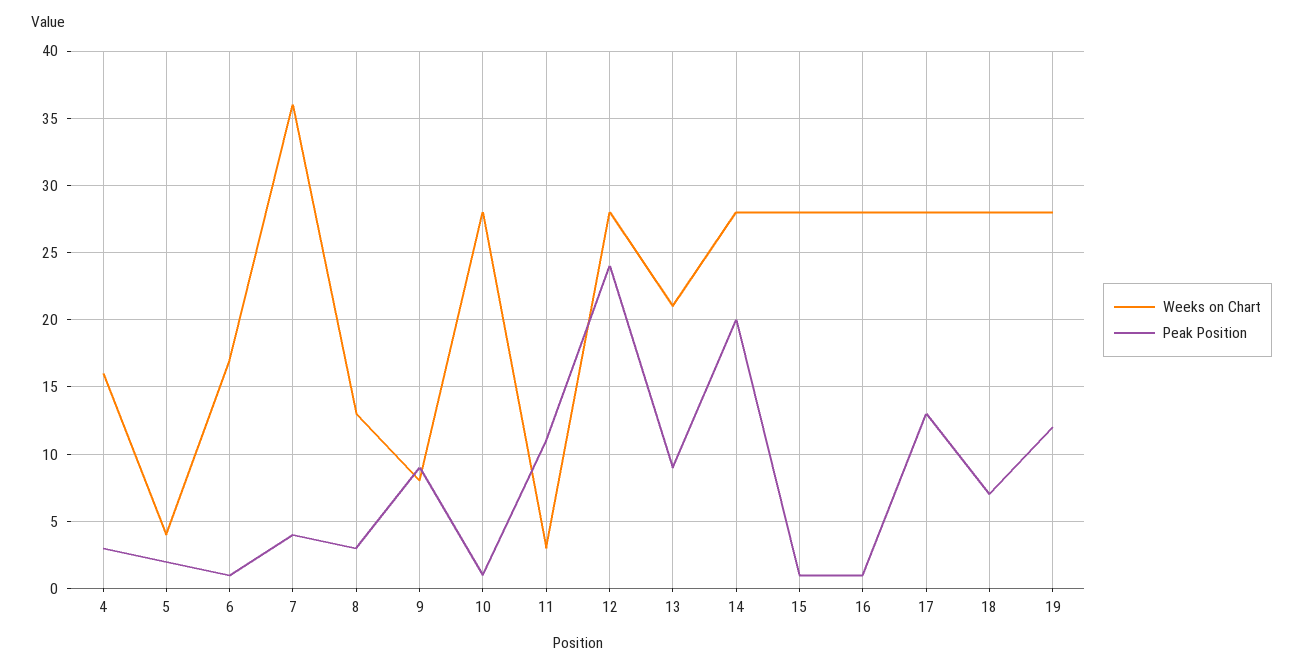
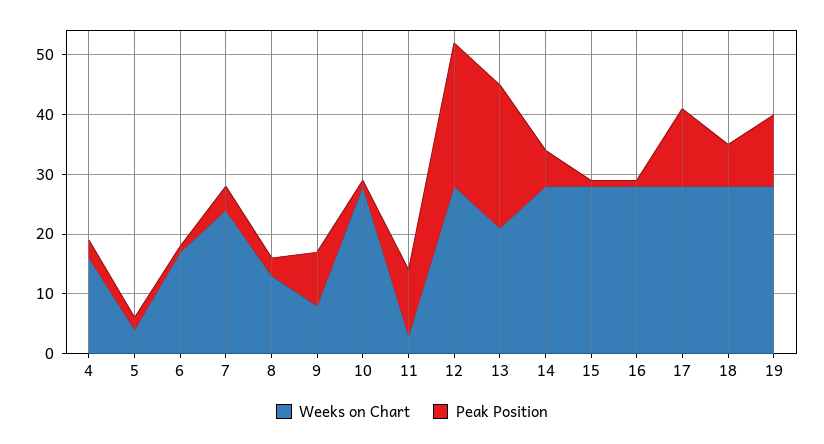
Weeks on Chart, 7: 36 -> 25
Peak Position, 13: 9 -> 25
Peak Position, 14: 20 -> 5

